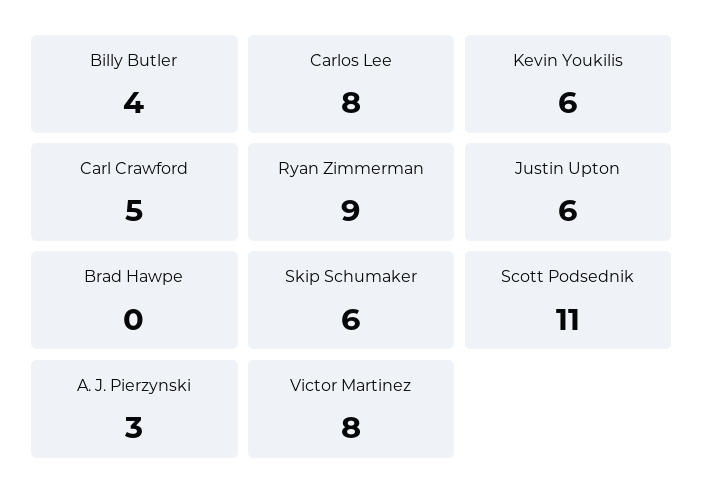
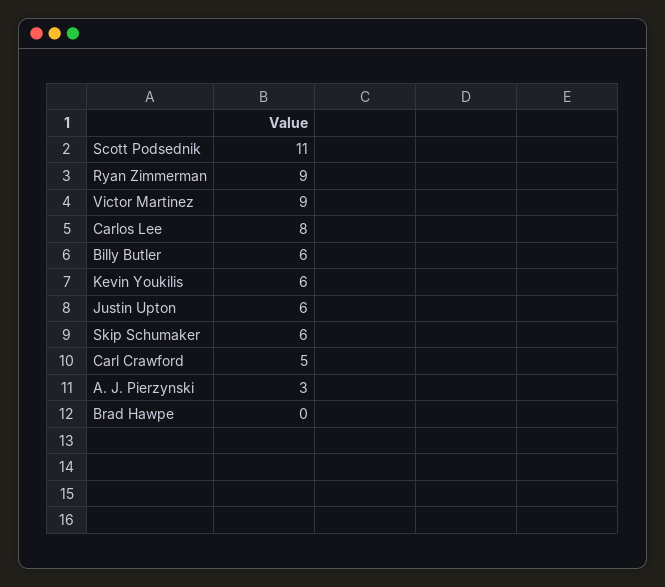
Billy Butler: 4 -> 6
Victor Martinez: 8 -> 9

